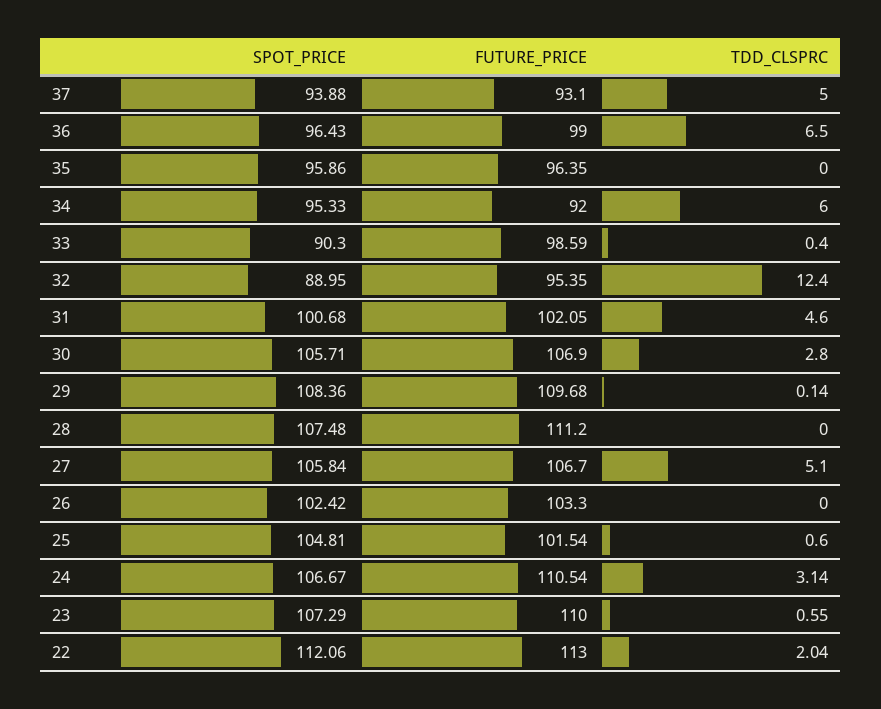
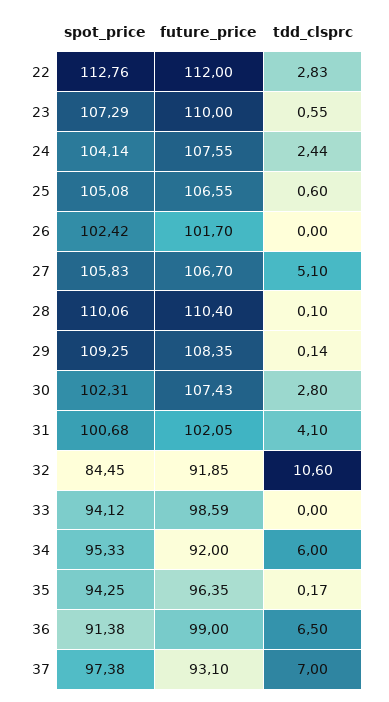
SPOT_PRICE, 37: 93.88 -> 97.38
TDD_CLSPRC, 37: 5 -> 7
SPOT_PRICE, 36: 96.43 -> 91.38
SPOT_PRICE, 35: 95.86 -> 94.25
TDD_CLSPRC, 35: 0 -> 0.17
SPOT_PRICE, 33: 90.3 -> 94.12
TDD_CLSPRC, 33: 0.4 -> 0
SPOT_PRICE, 32: 88.95 -> 84.45
FUTURE_PRICE, 32: 95.35 -> 91.85
TDD_CLSPRC, 32: 12.4 -> 10.6
TDD_CLSPRC, 31: 4.6 -> 4.1
SPOT_PRICE, 30: 105.71 -> 102.31
FUTURE_PRICE, 30: 106.9 -> 107.43
SPOT_PRICE, 29: 108.36 -> 109.25
FUTURE_PRICE, 29: 109.68 -> 108.35
SPOT_PRICE, 28: 107.48 -> 110.06
FUTURE_PRICE, 28: 111.2 -> 110.4
TDD_CLSPRC, 28: 0 -> 0.1
SPOT_PRICE, 27: 105.84 -> 105.83
FUTURE_PRICE, 26: 103.3 -> 101.7
SPOT_PRICE, 25: 104.81 -> 105.08
FUTURE_PRICE, 25: 101.54 -> 106.55
SPOT_PRICE, 24: 106.67 -> 104.14
FUTURE_PRICE, 24: 110.54 -> 107.55
TDD_CLSPRC, 24: 3.14 -> 2.44
SPOT_PRICE, 22: 112.06 -> 112.76
FUTURE_PRICE, 22: 113 -> 112
TDD_CLSPRC, 22: 2.04 -> 2.83

